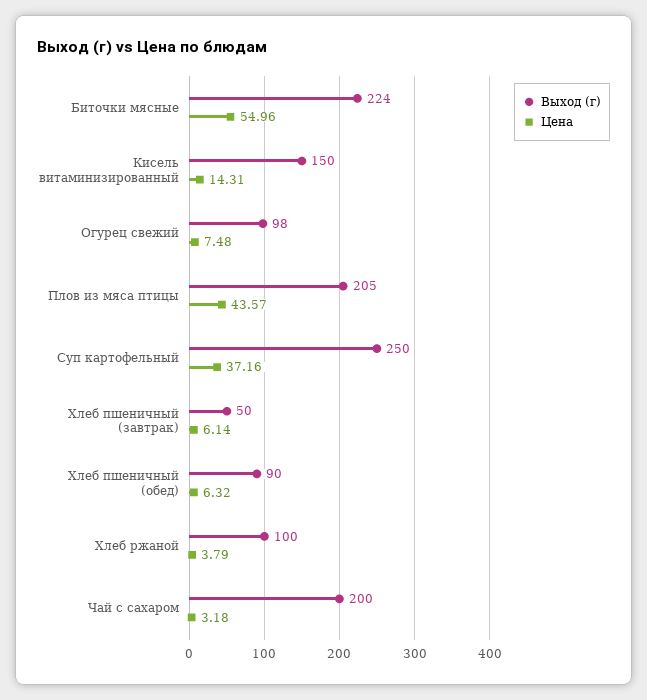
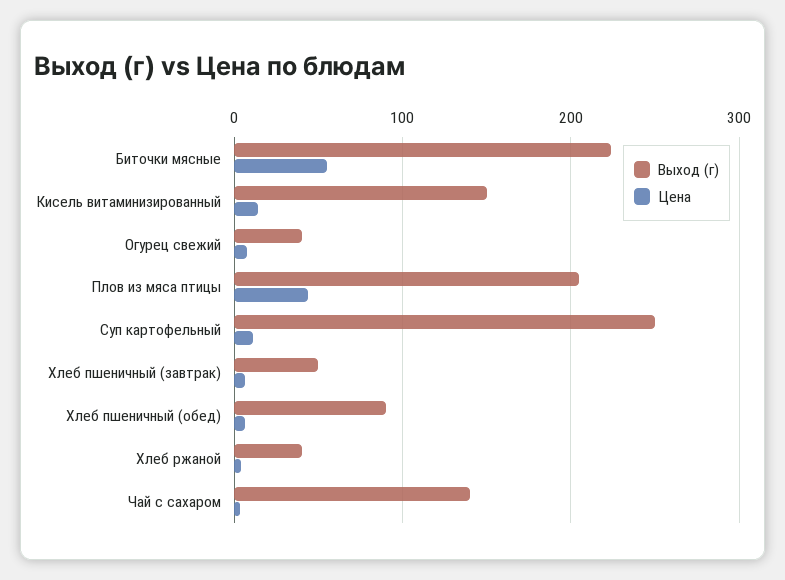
Выход (г), Огурец свежий: 98 -> 40
Цена, Суп картофельный: 37.16 -> 10
Выход (г), Хлеб ржаной: 100 -> 40
Выход (г), Чай с сахаром: 200 -> 140

